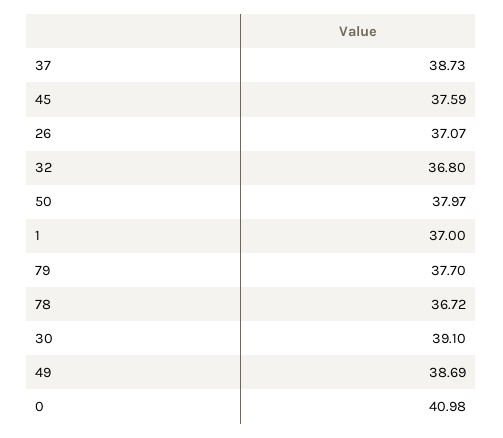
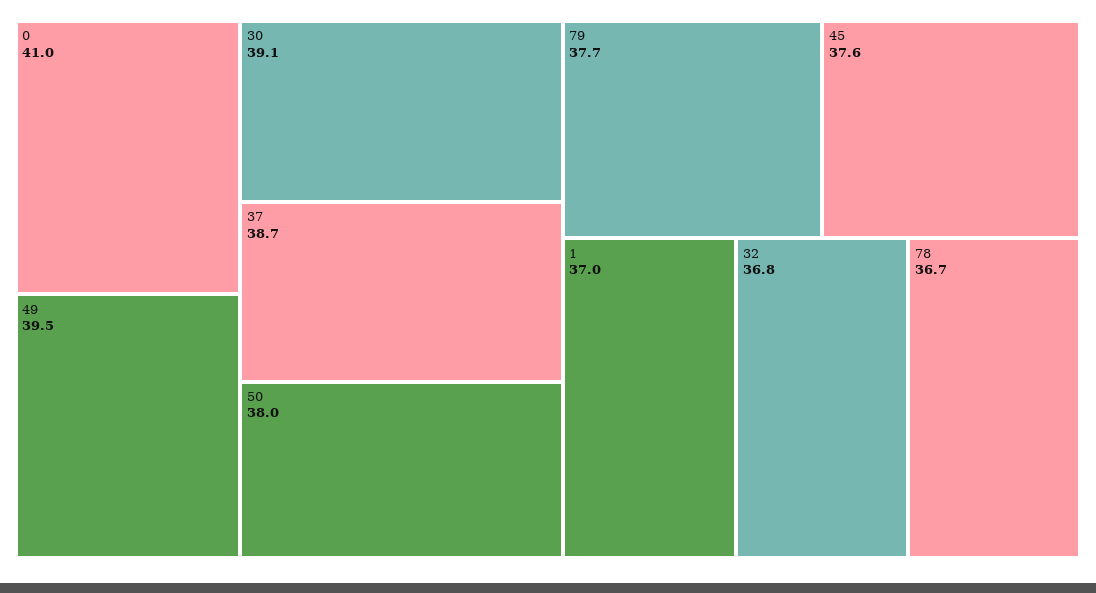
26: 37.07 -> none
49: 38.69 -> 39.5

